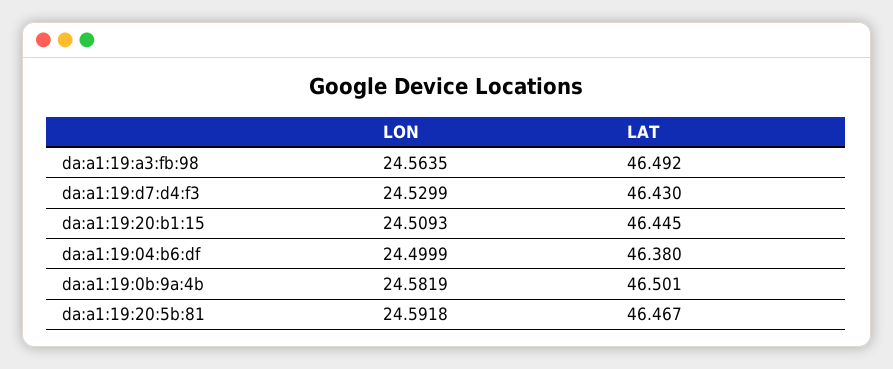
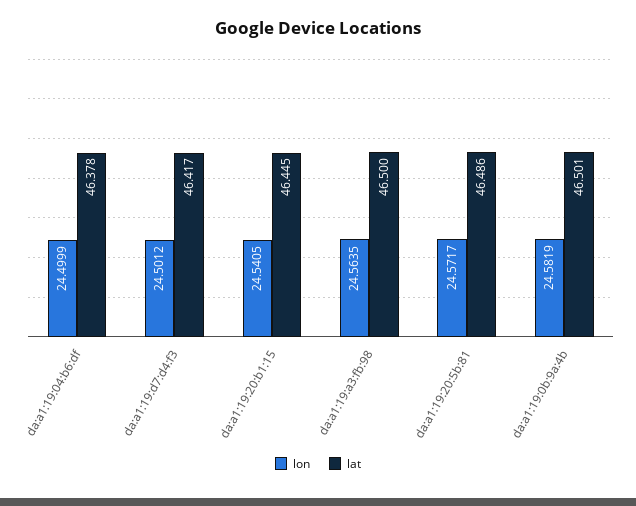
LAT, da:a1:19:a3:fb:98: 46.492 -> 46.5
LON, da:a1:19:d7:d4:f3: 24.5299 -> 24.5012
LAT, da:a1:19:d7:d4:f3: 46.43 -> 46.417
LON, da:a1:19:20:b1:15: 24.5093 -> 24.5405
LAT, da:a1:19:04:b6:df: 46.38 -> 46.378
LON, da:a1:19:20:5b:81: 24.5918 -> 24.5717
LAT, da:a1:19:20:5b:81: 46.467 -> 46.486

